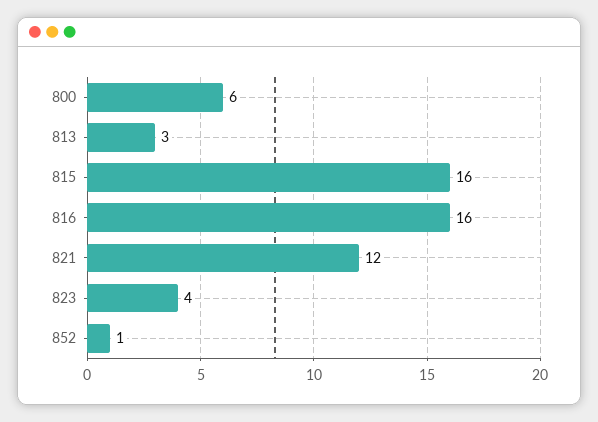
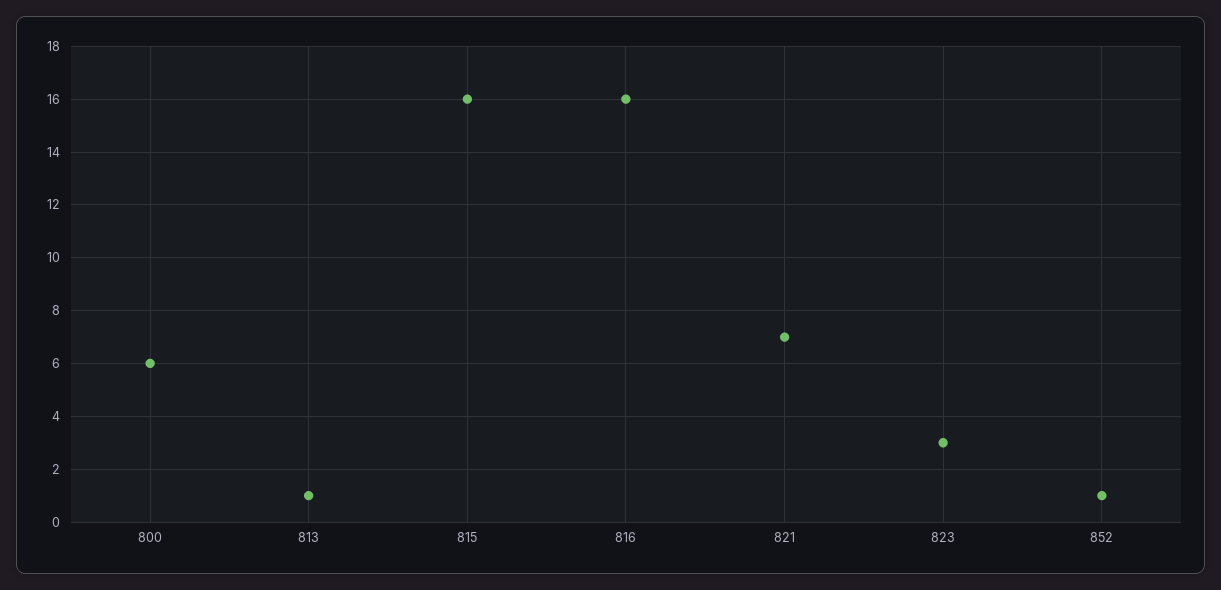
813: 3 -> 1
821: 12 -> 7
823: 4 -> 3

